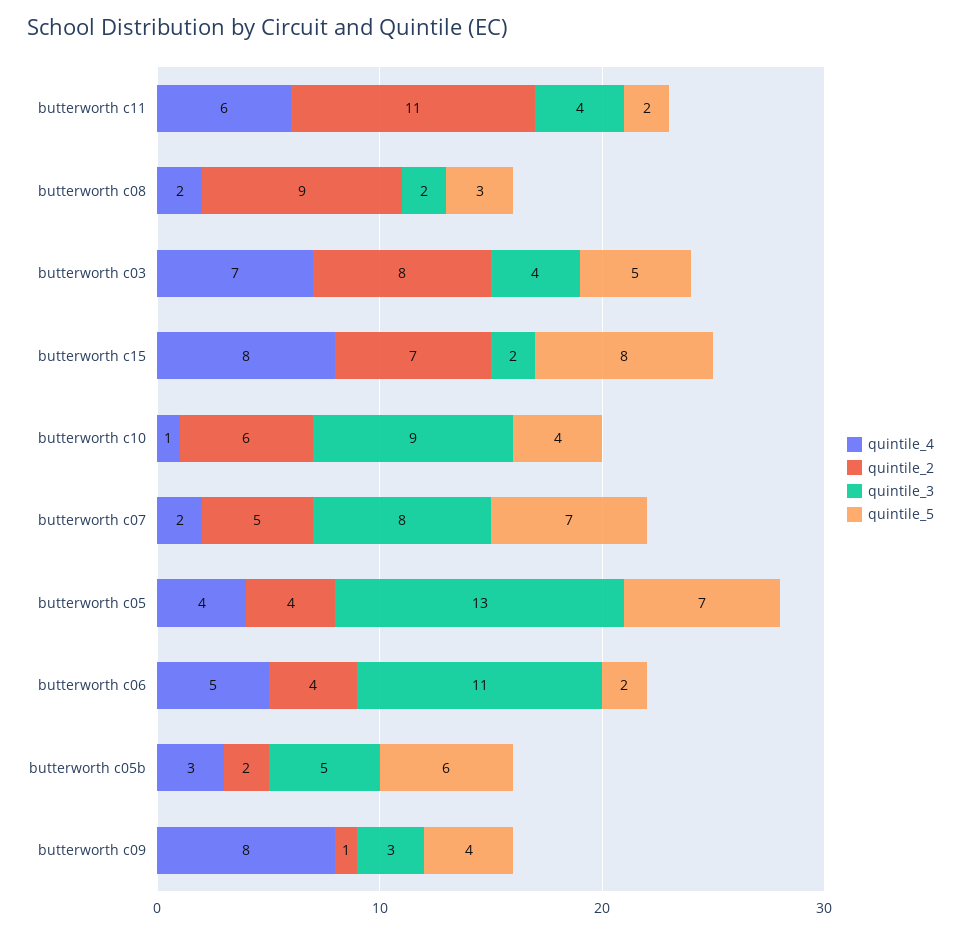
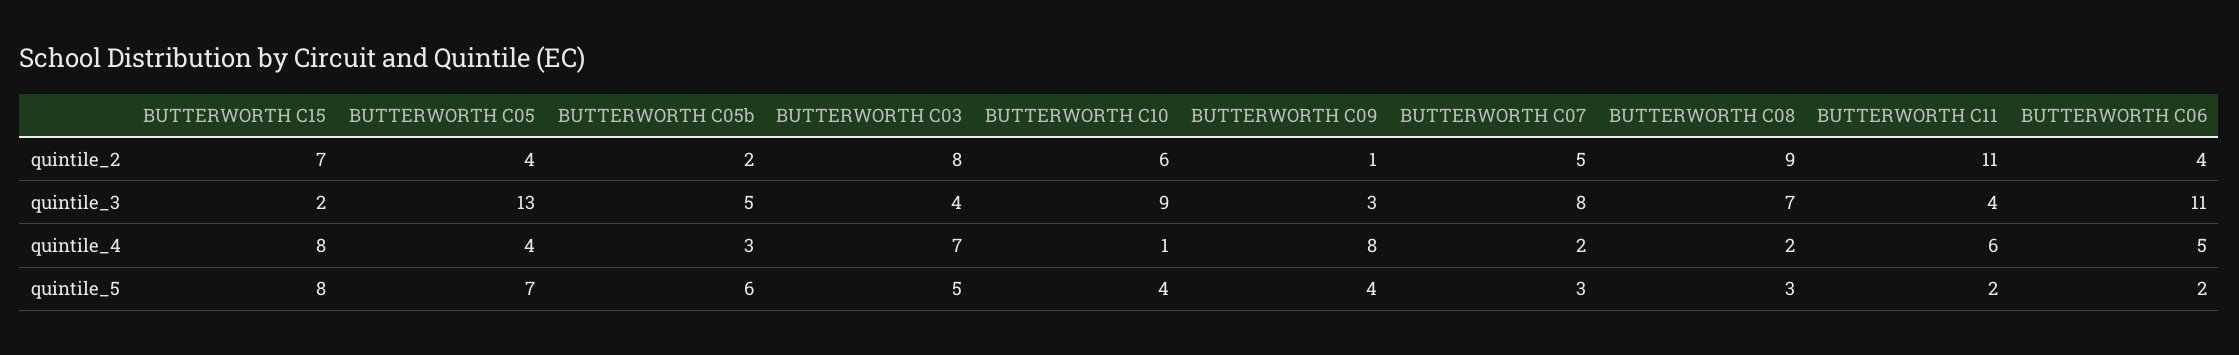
quintile_3, butterworth c08: 2 -> 7
quintile_5, butterworth c07: 7 -> 3

